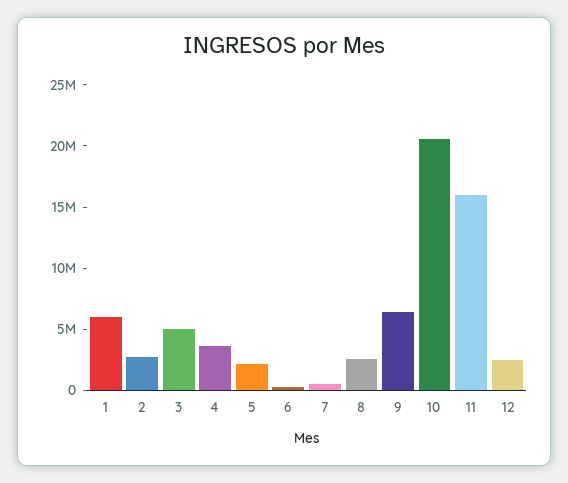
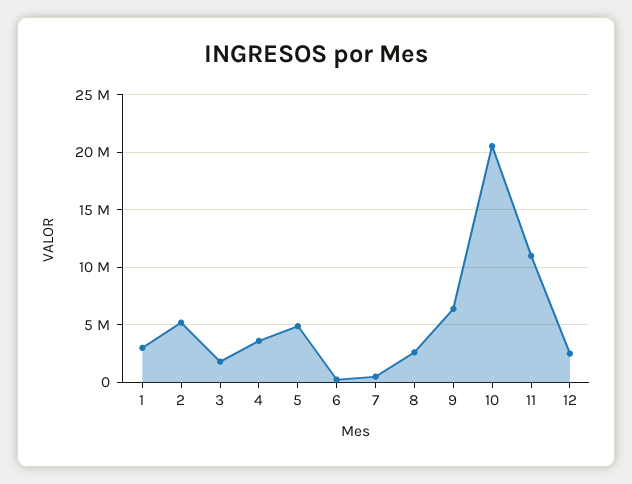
1: 6000000 -> 3000000
2: 3000000 -> 5000000
3: 5000000 -> 2000000
5: 2000000 -> 5000000
11: 16000000 -> 11000000

